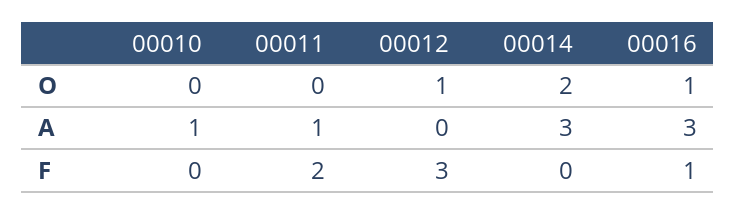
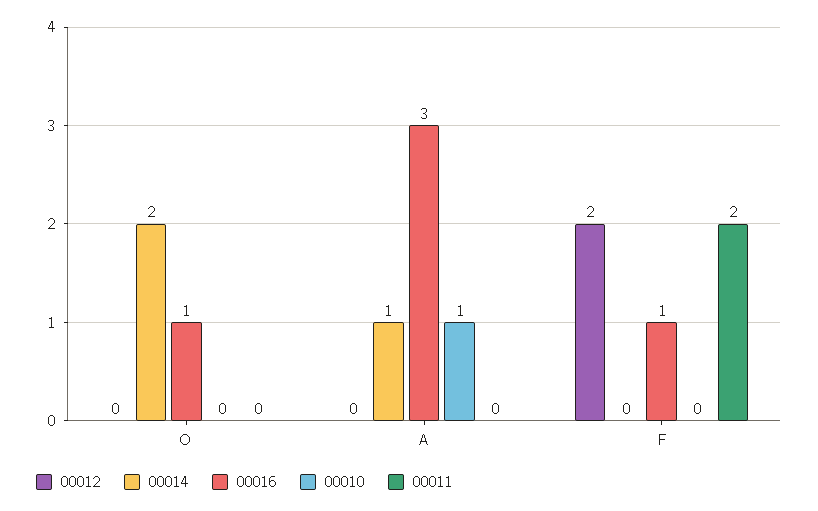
00012, O: 1 -> 0
00011, A: 1 -> 0
00014, A: 3 -> 1
00012, F: 3 -> 2

